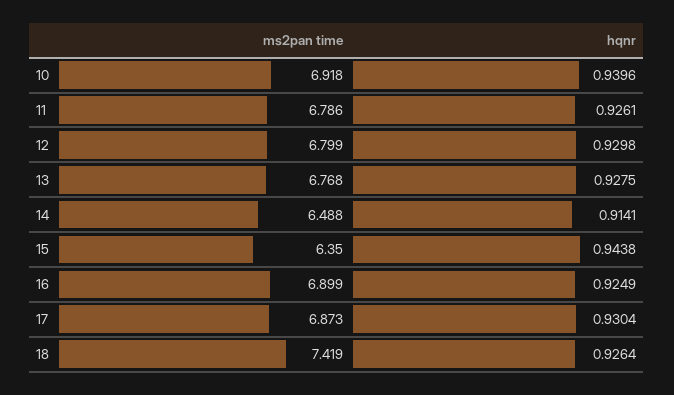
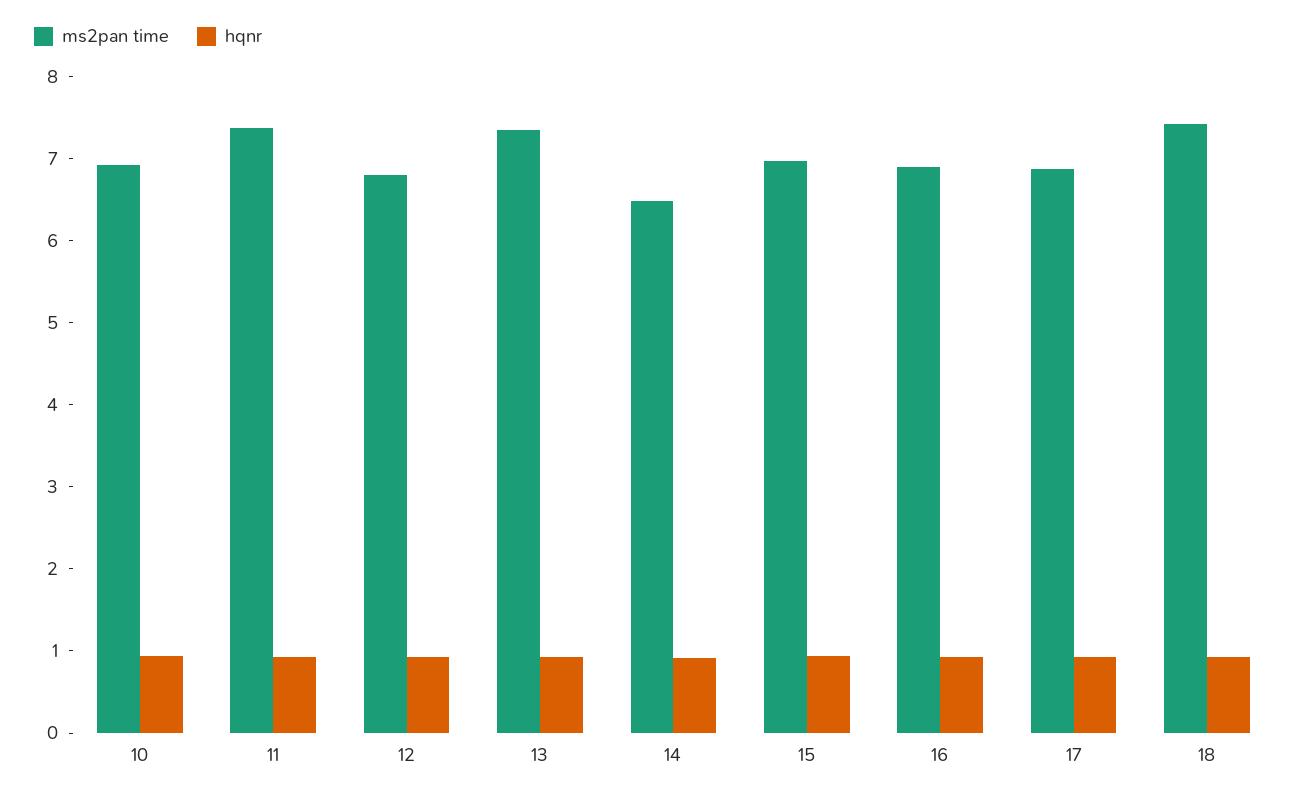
ms2pan time, 11: 6.786 -> 7.4
ms2pan time, 13: 6.768 -> 7.4
ms2pan time, 15: 6.35 -> 7

